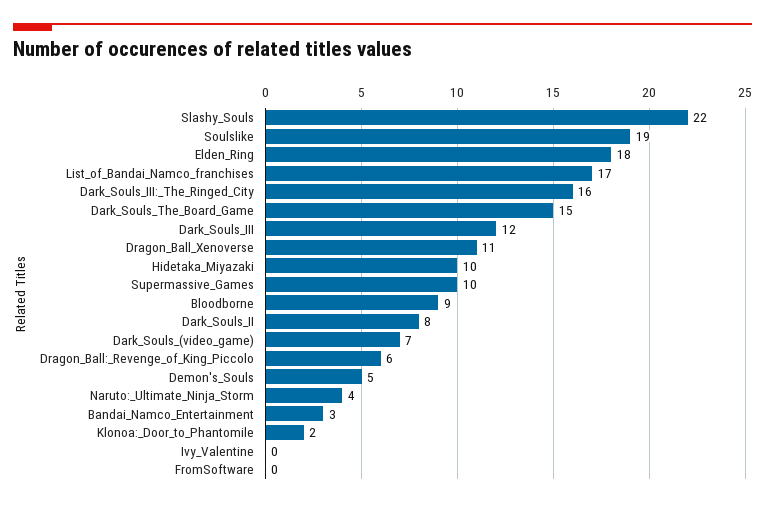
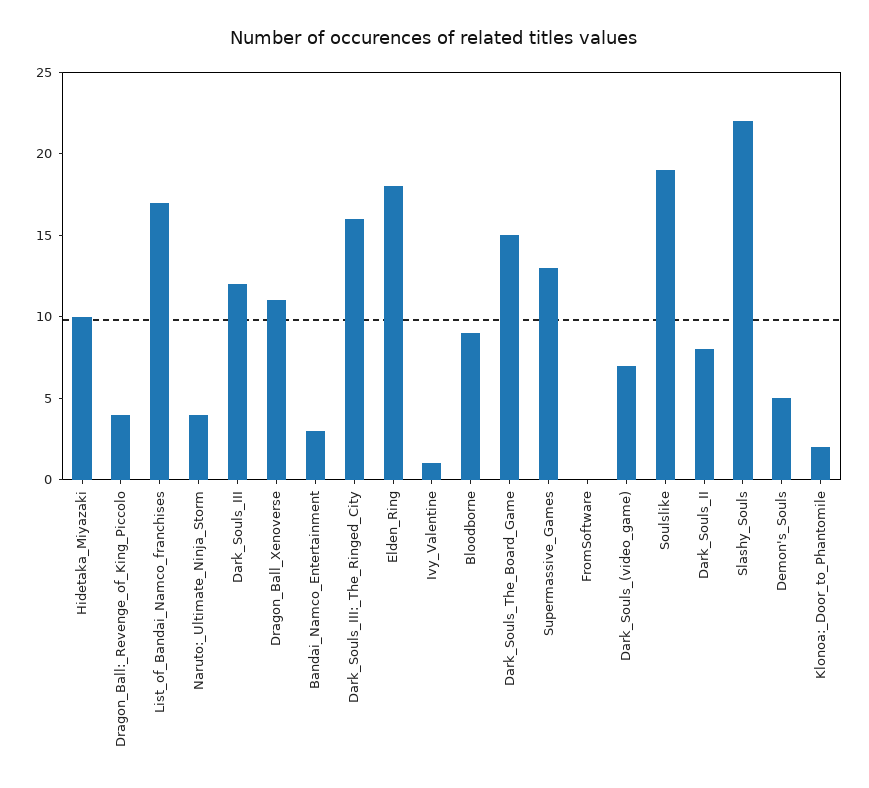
Supermassive_Games: 10 -> 13
Dragon_Ball:_Revenge_of_King_Piccolo: 6 -> 4
Ivy_Valentine: 0 -> 1

